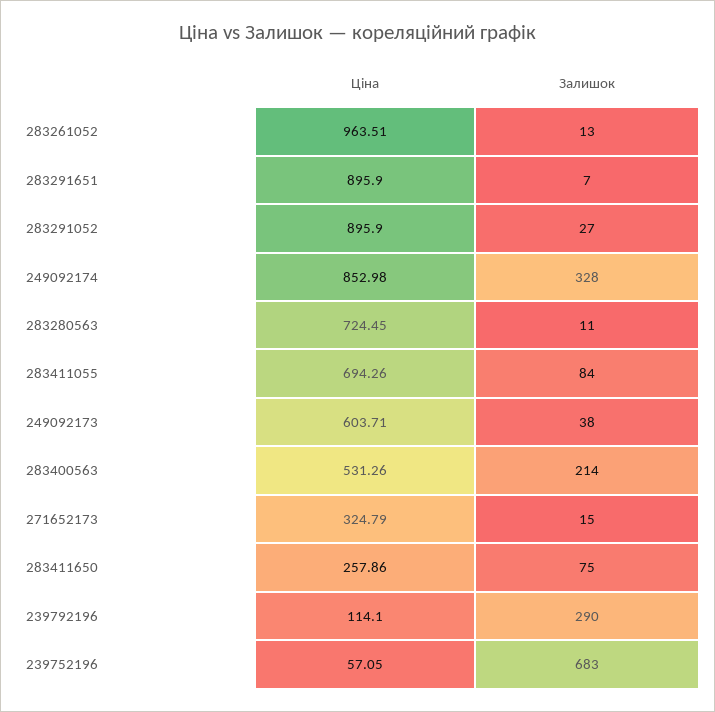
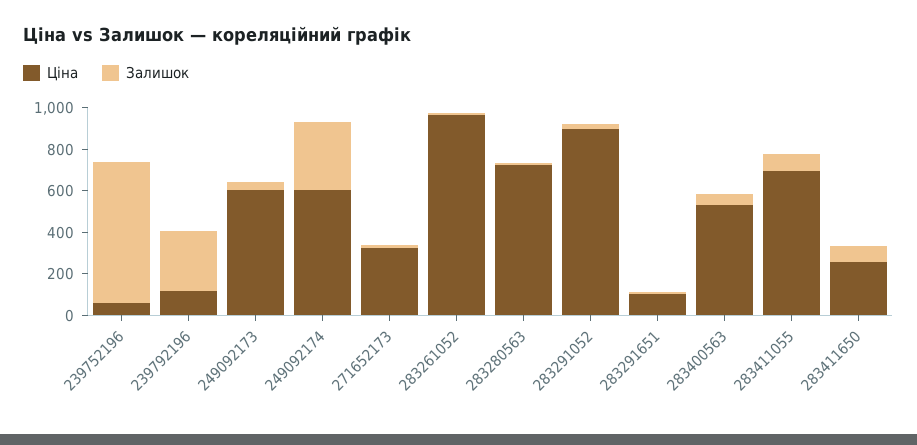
Ціна, 283291651: 895.9 -> 100
Ціна, 249092174: 852.98 -> 600
Залишок, 283400563: 214 -> 50

